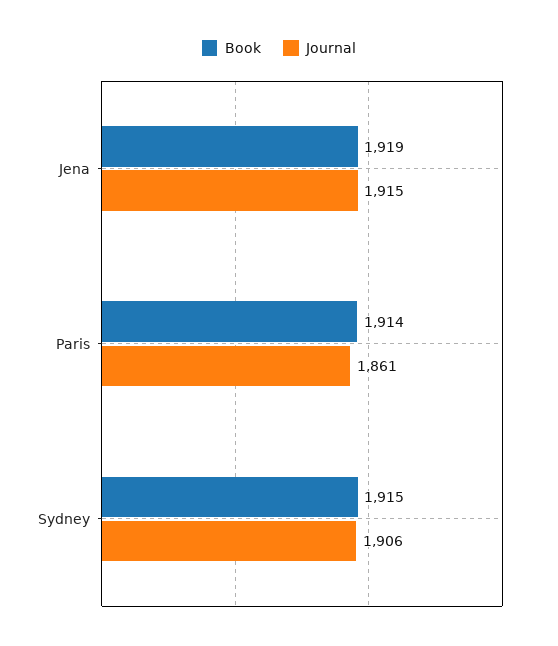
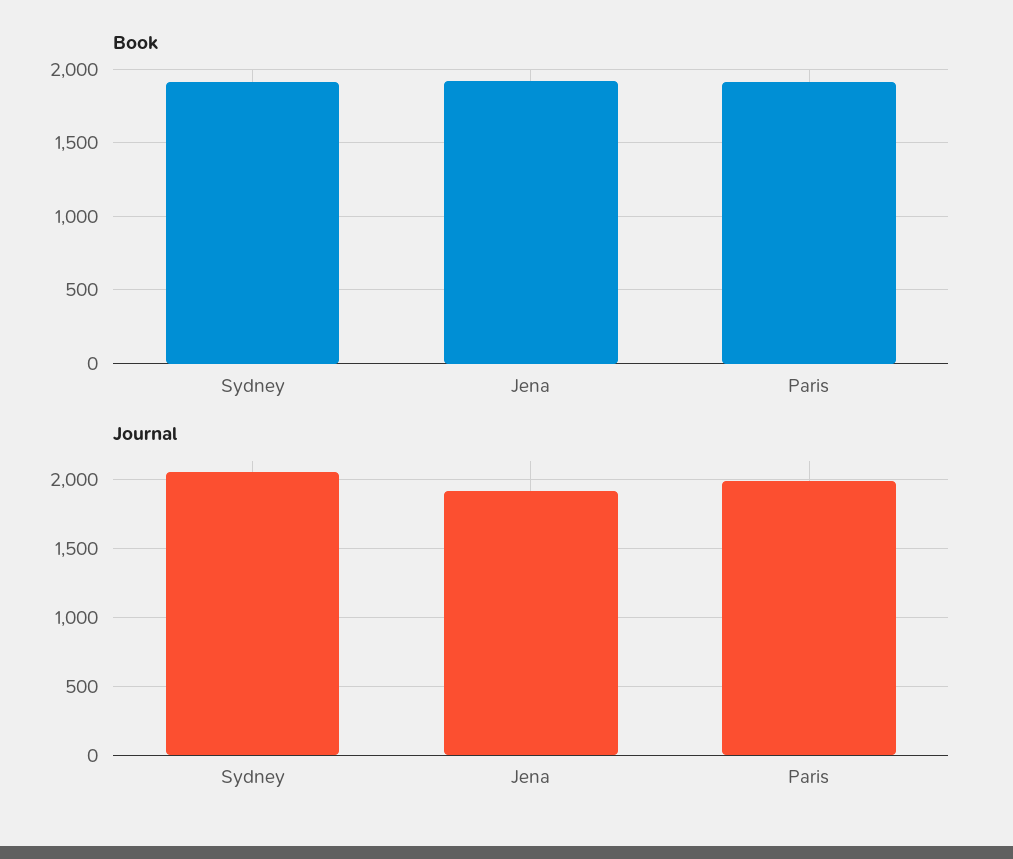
Journal, Paris: 1861 -> 2000
Journal, Sydney: 1906 -> 2050

